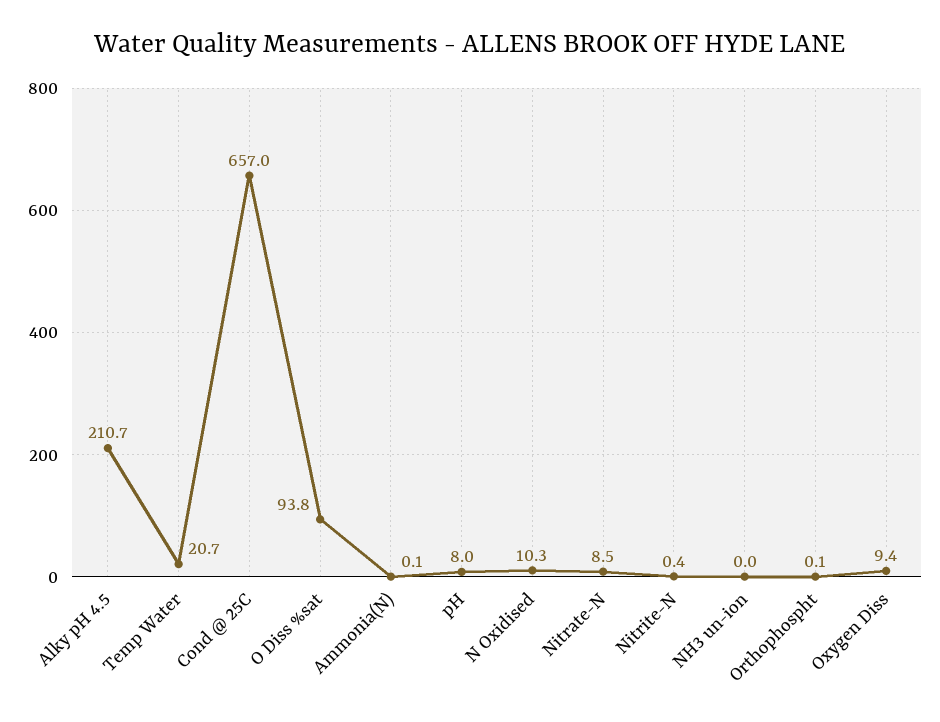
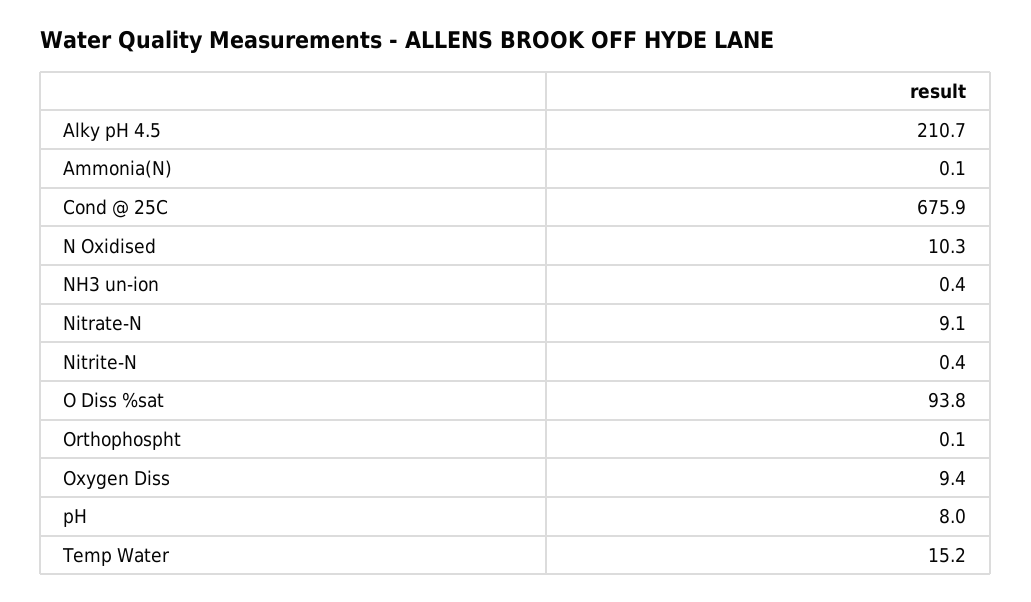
Temp Water: 20.7 -> 15.2
Cond @ 25C: 657 -> 675.9
Nitrate-N: 8.5 -> 9.1
NH3 un-ion: 0 -> 0.4

